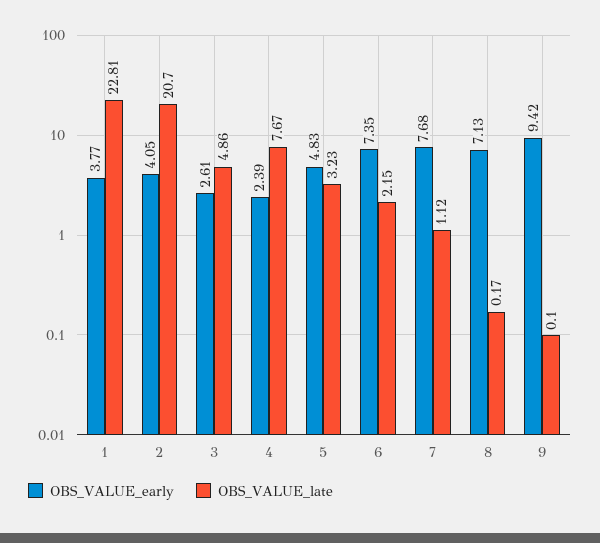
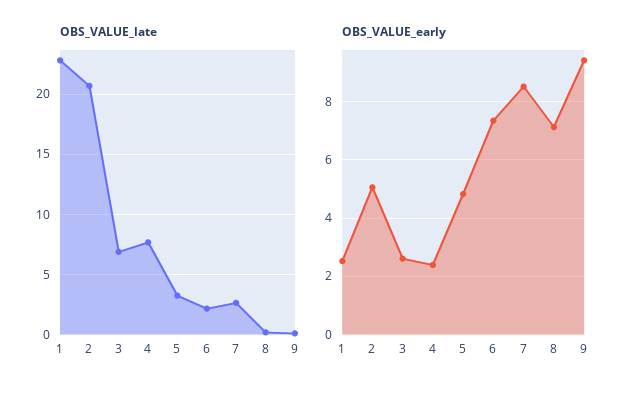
OBS_VALUE_early, 1: 3.77 -> 2.5
OBS_VALUE_early, 2: 4.05 -> 5
OBS_VALUE_late, 3: 4.86 -> 7
OBS_VALUE_early, 7: 7.68 -> 8.5
OBS_VALUE_late, 7: 1.12 -> 2.5

